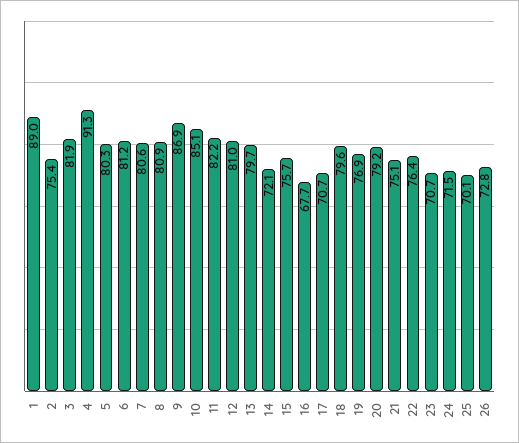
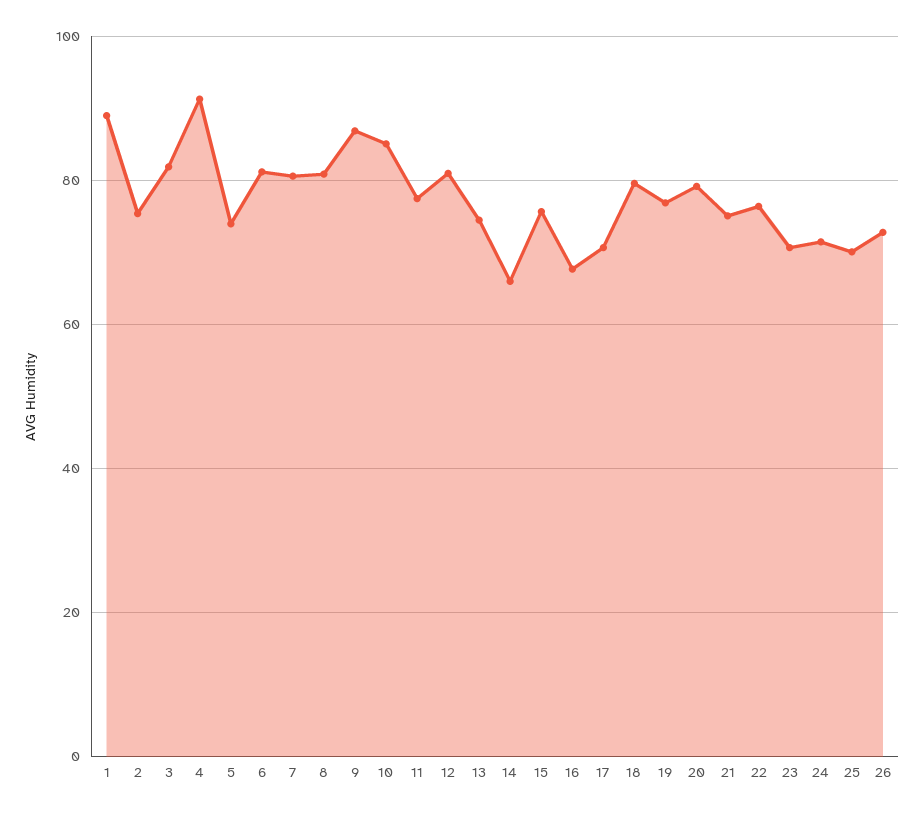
5: 80.3 -> 74
11: 82.2 -> 78
13: 79.7 -> 74
14: 72.1 -> 66

